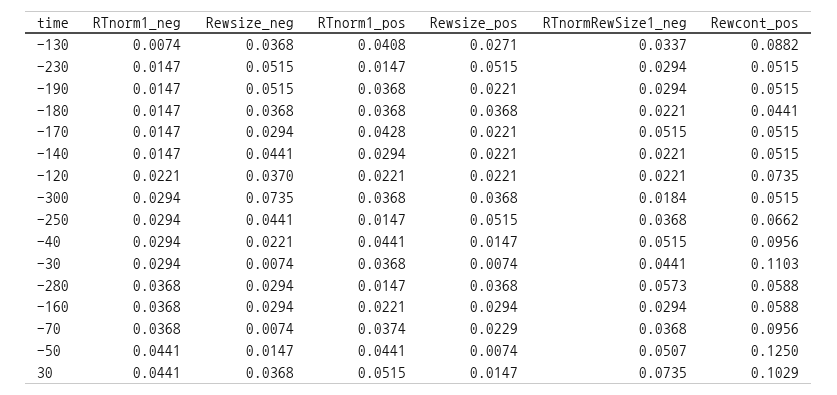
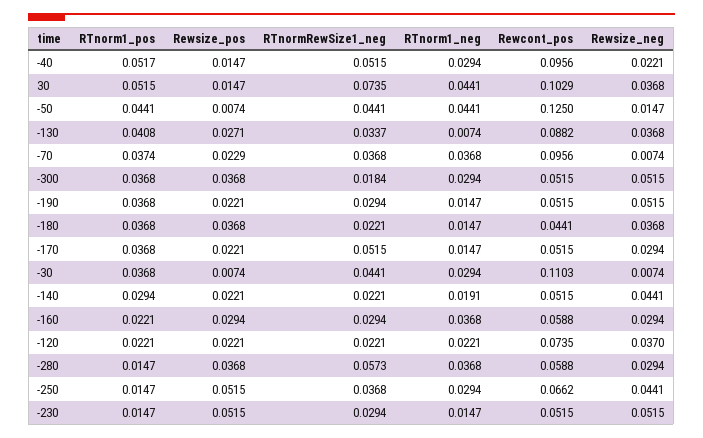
RTnorm1_pos, -170: 0.0428 -> 0.0368
RTnorm1_neg, -140: 0.0147 -> 0.0191
Rewsize_neg, -300: 0.0735 -> 0.0515
RTnorm1_pos, -40: 0.0441 -> 0.0517
RTnormRewSize1_neg, -50: 0.0507 -> 0.0441

